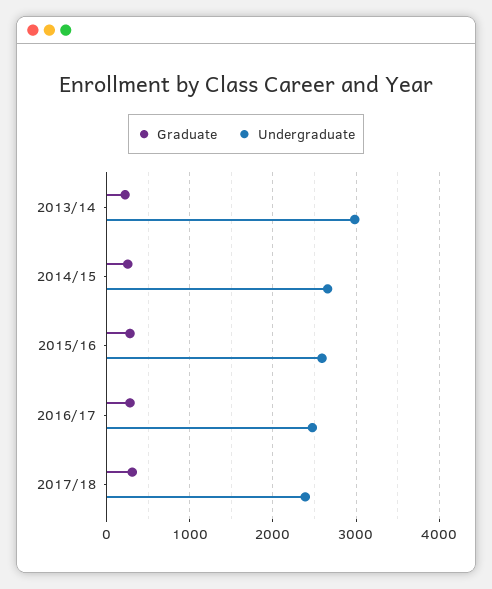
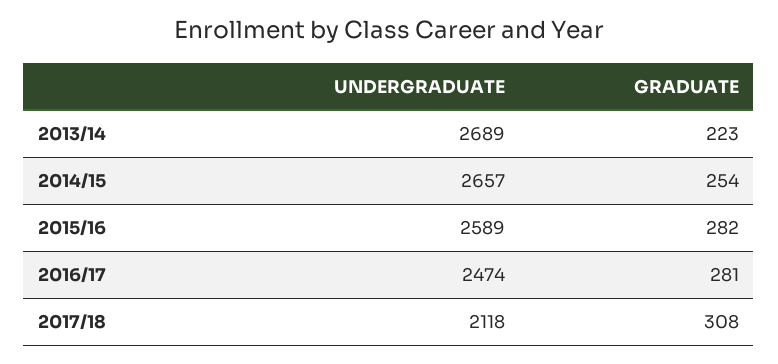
Undergraduate, 2013/14: 3000 -> 2689
Undergraduate, 2017/18: 2400 -> 2118

